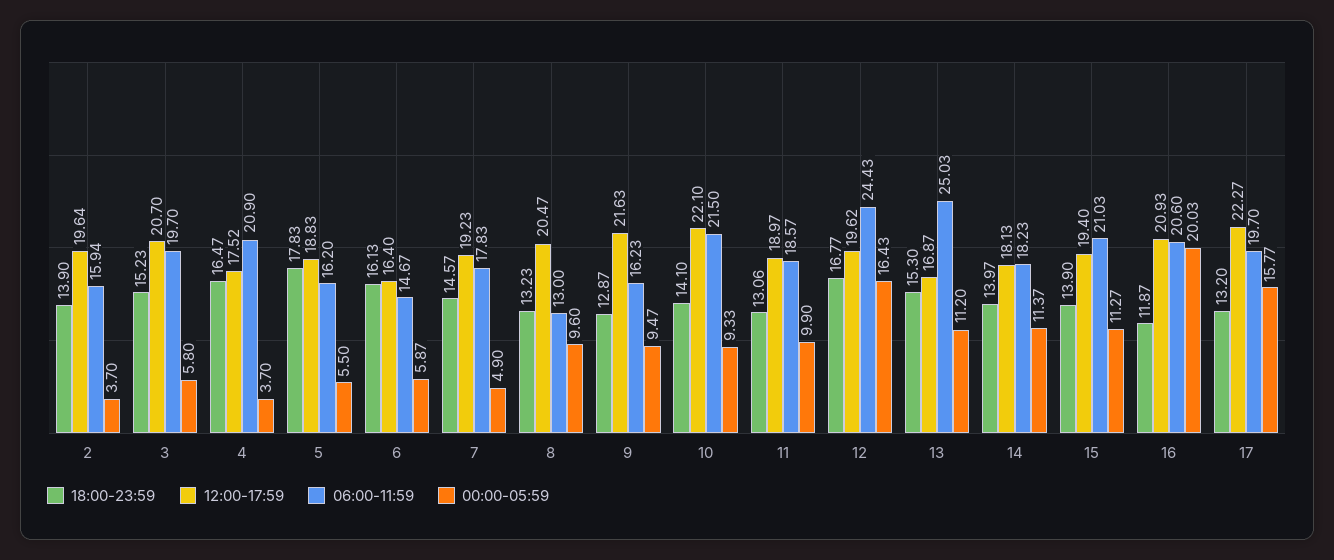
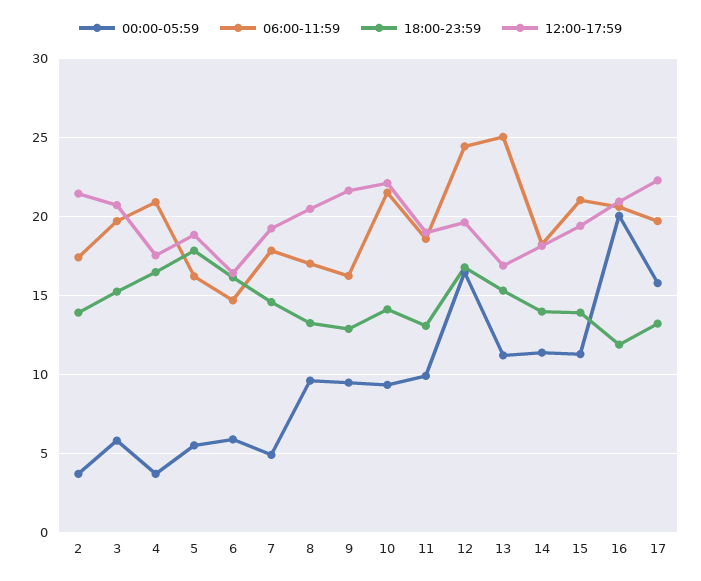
12:00-17:59, 2: 19.64 -> 21.5
06:00-11:59, 2: 15.94 -> 17.5
06:00-11:59, 8: 13 -> 17

